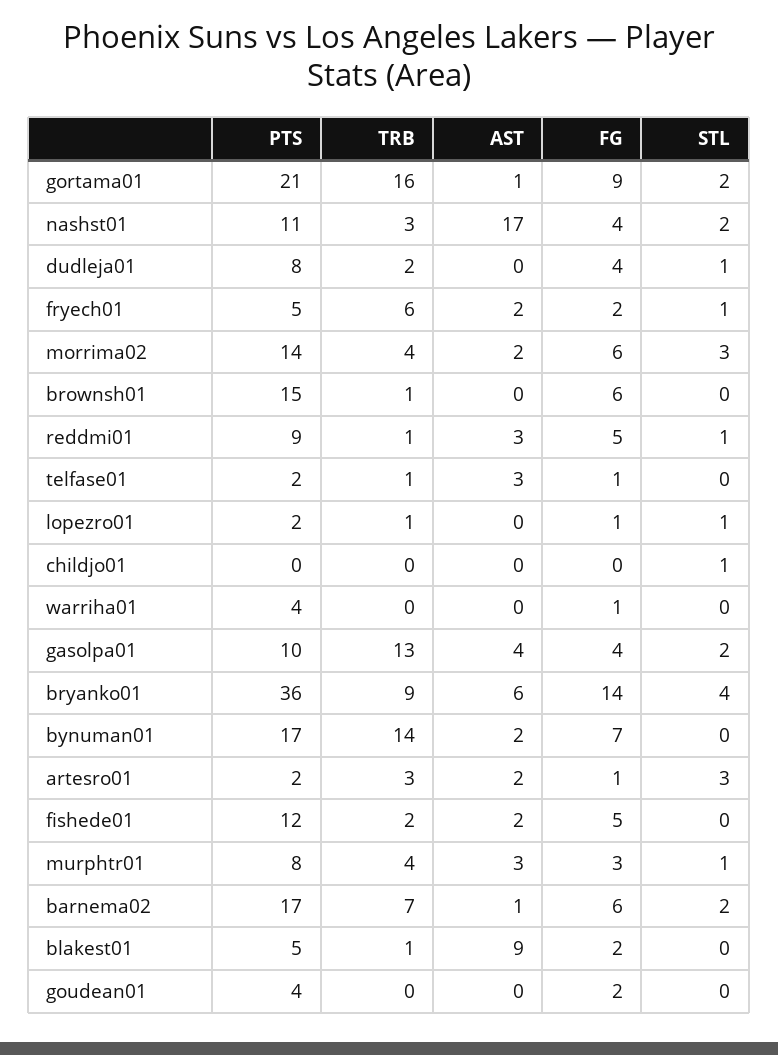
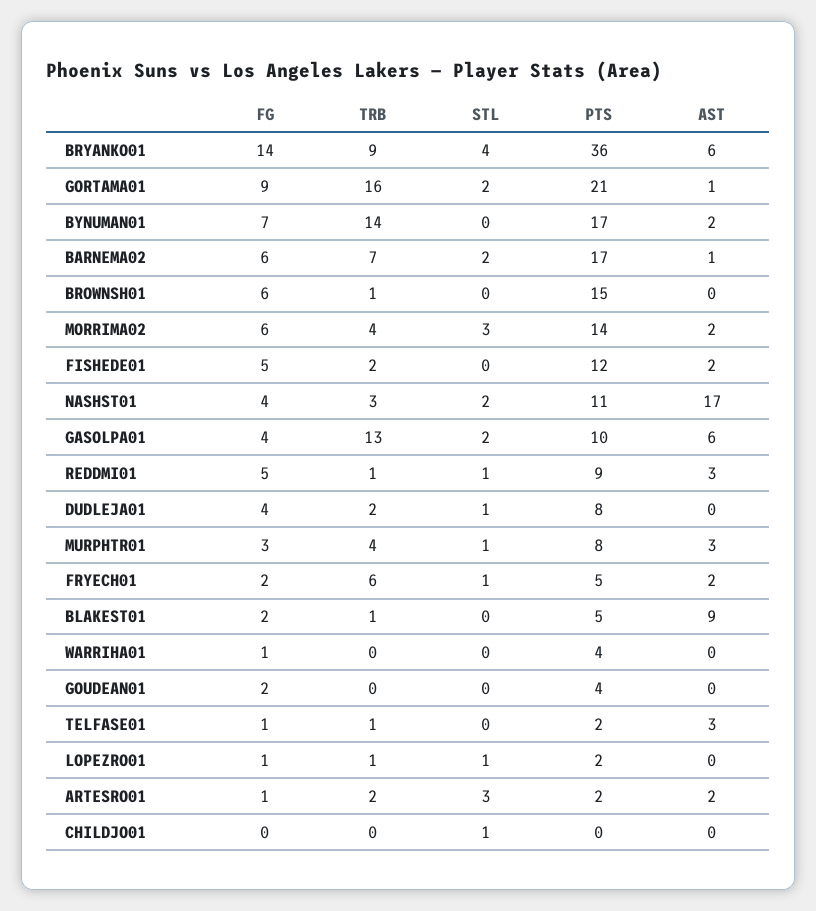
AST, gasolpa01: 4 -> 6
TRB, artesro01: 3 -> 2

